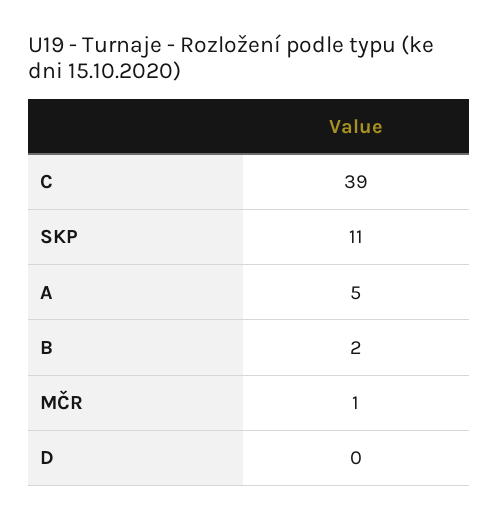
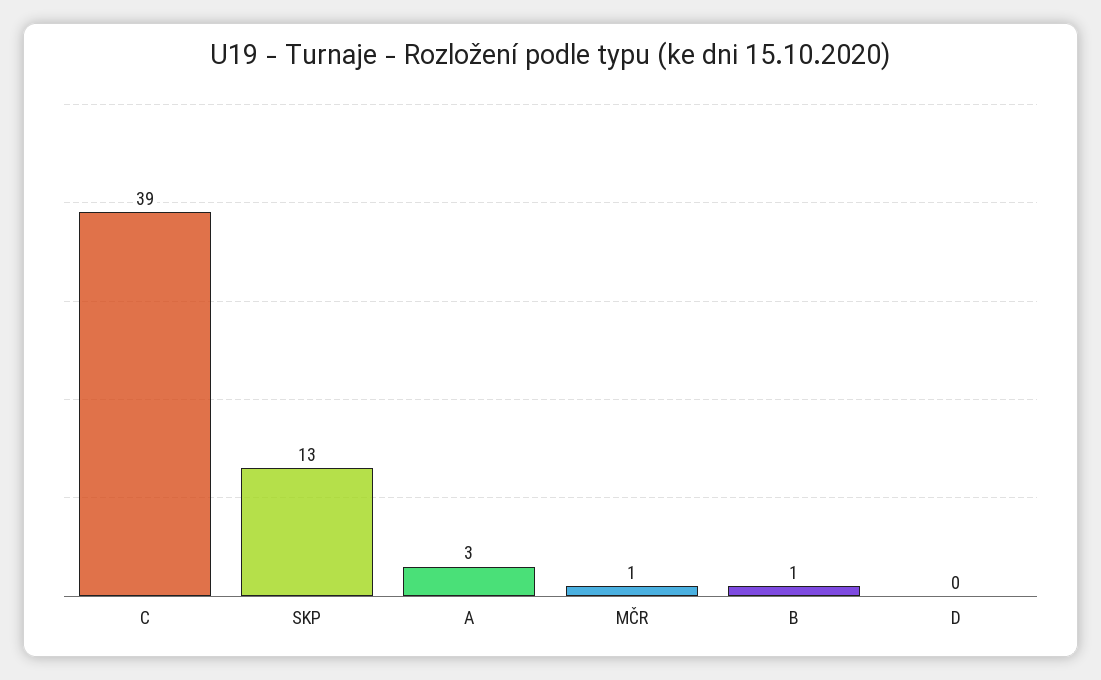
SKP: 11 -> 13
A: 5 -> 3
B: 2 -> 1

